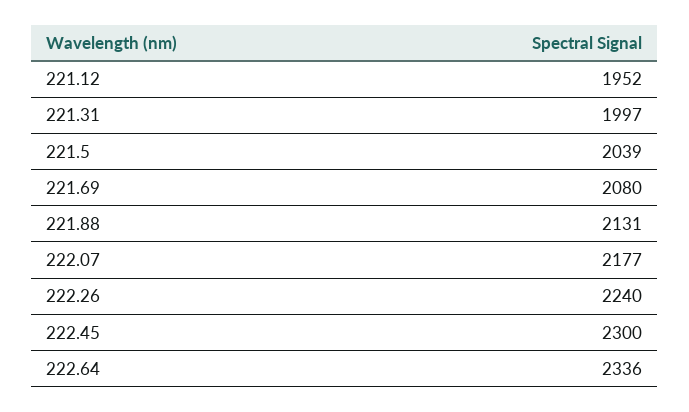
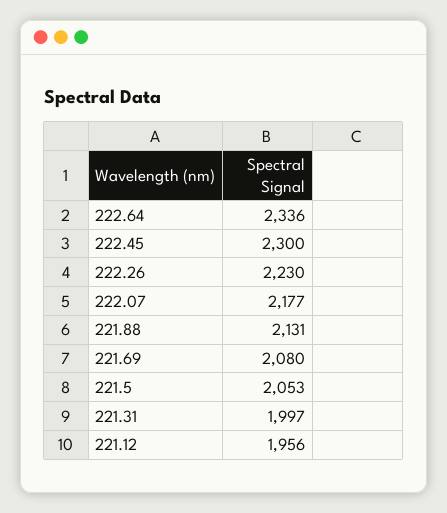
221.12: 1952 -> 1956
221.5: 2039 -> 2053
222.26: 2240 -> 2230

